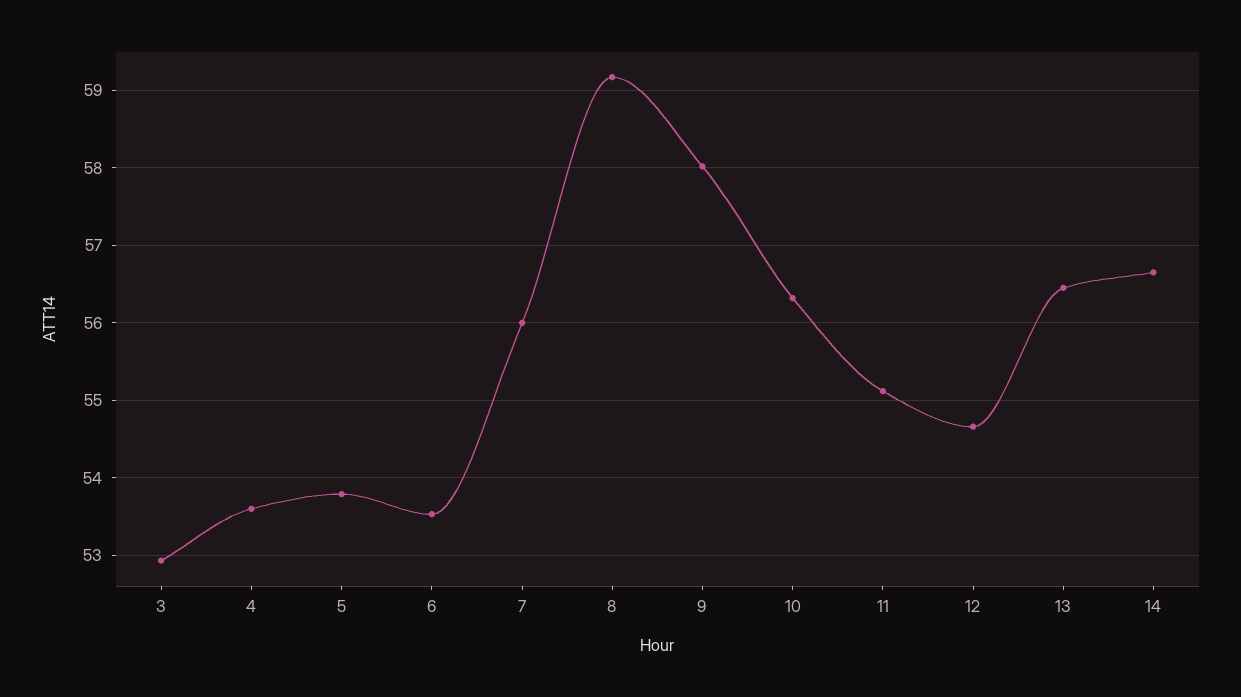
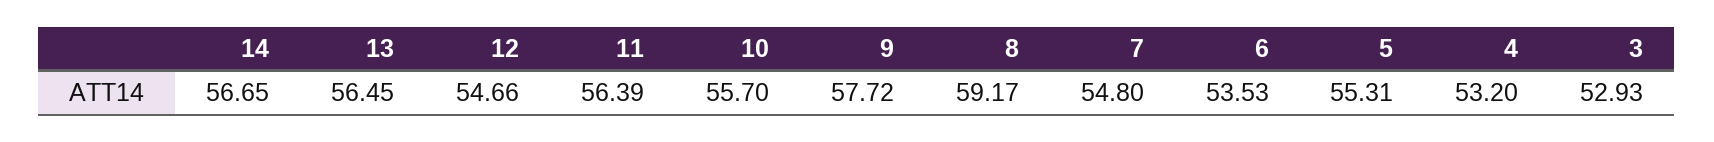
4: 53.6 -> 53.2
5: 53.8 -> 55.31
7: 56 -> 54.8
9: 58 -> 57.72
10: 56.3 -> 55.7
11: 55.1 -> 56.39

